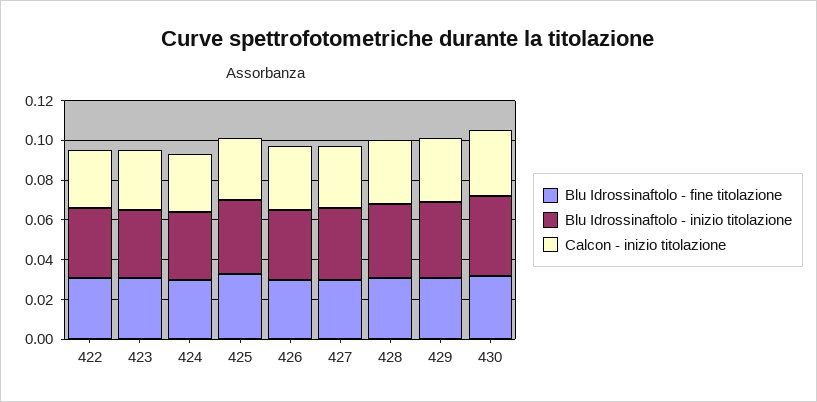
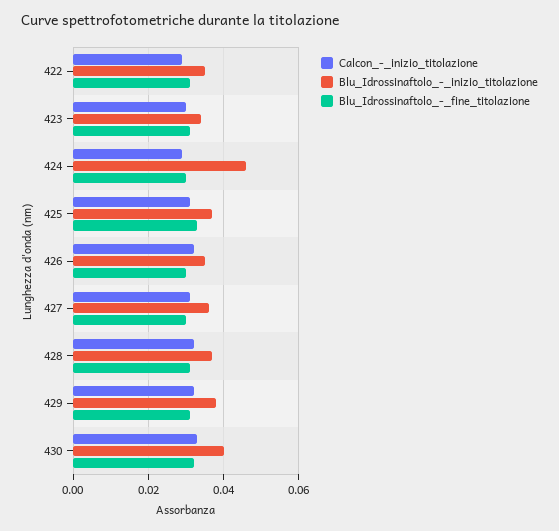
Blu Idrossinaftolo - inizio titolazione, 424: 0.035 -> 0.045

